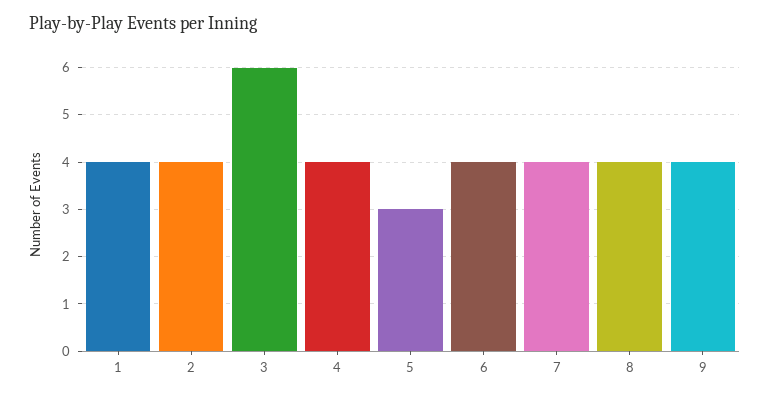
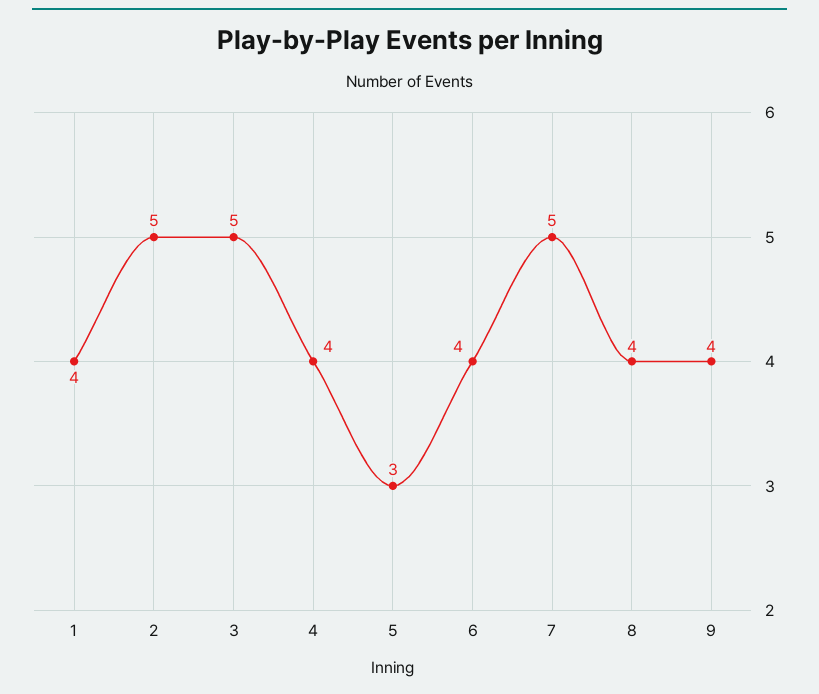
2: 4 -> 5
3: 6 -> 5
7: 4 -> 5

